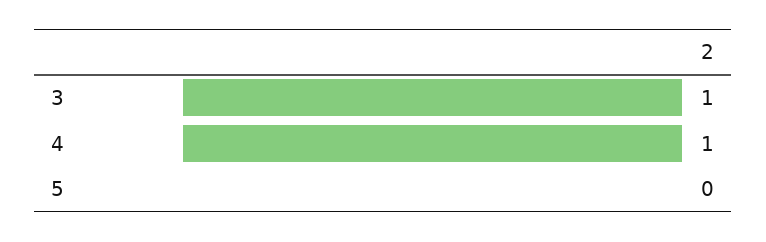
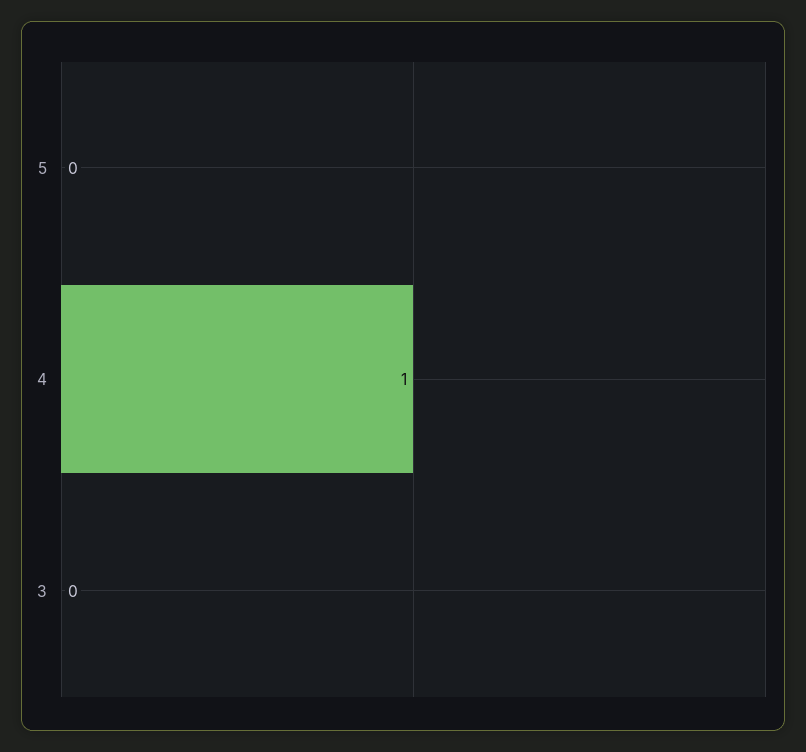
3: 1 -> 0

